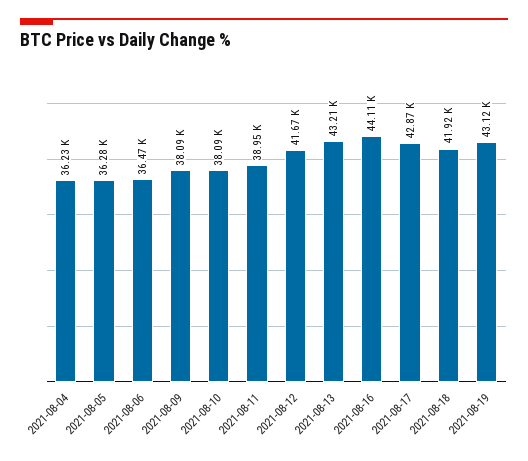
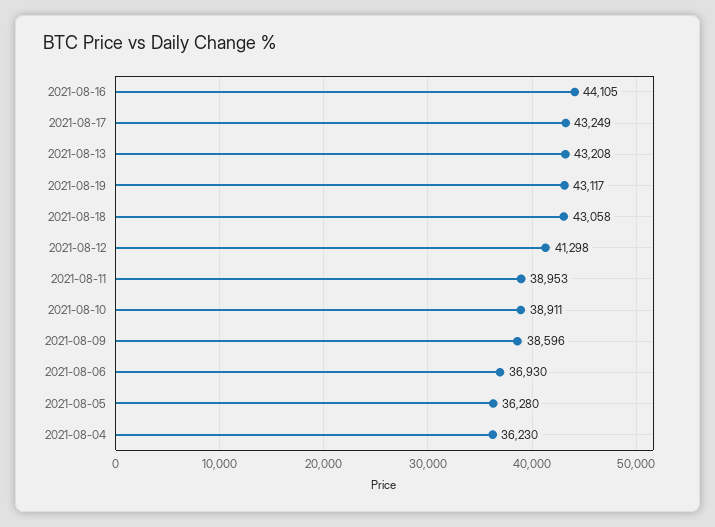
2021-08-06: 36470 -> 36930
2021-08-09: 38090 -> 38596
2021-08-10: 38090 -> 38911
2021-08-12: 41670 -> 41298
2021-08-17: 42870 -> 43249
2021-08-18: 41920 -> 43058

